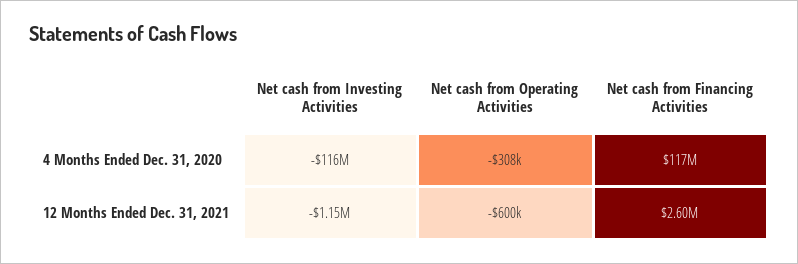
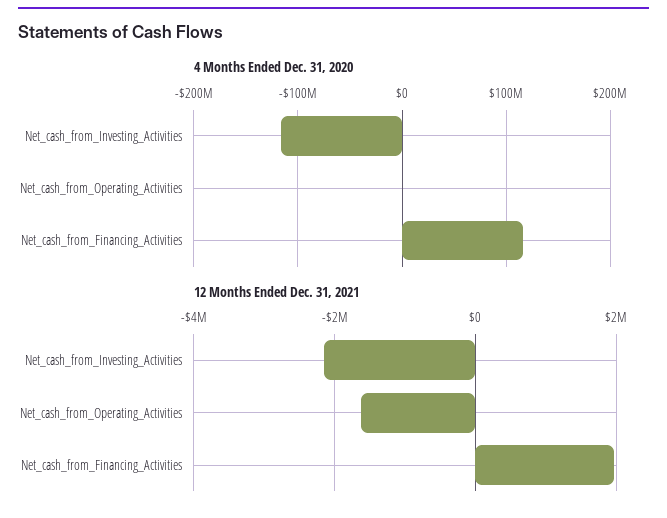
12 Months Ended Dec. 31, 2021, Net cash from Investing Activities: -1150000 -> -2200000
12 Months Ended Dec. 31, 2021, Net cash from Operating Activities: -600000 -> -1600000
12 Months Ended Dec. 31, 2021, Net cash from Financing Activities: 2600000 -> 2000000

